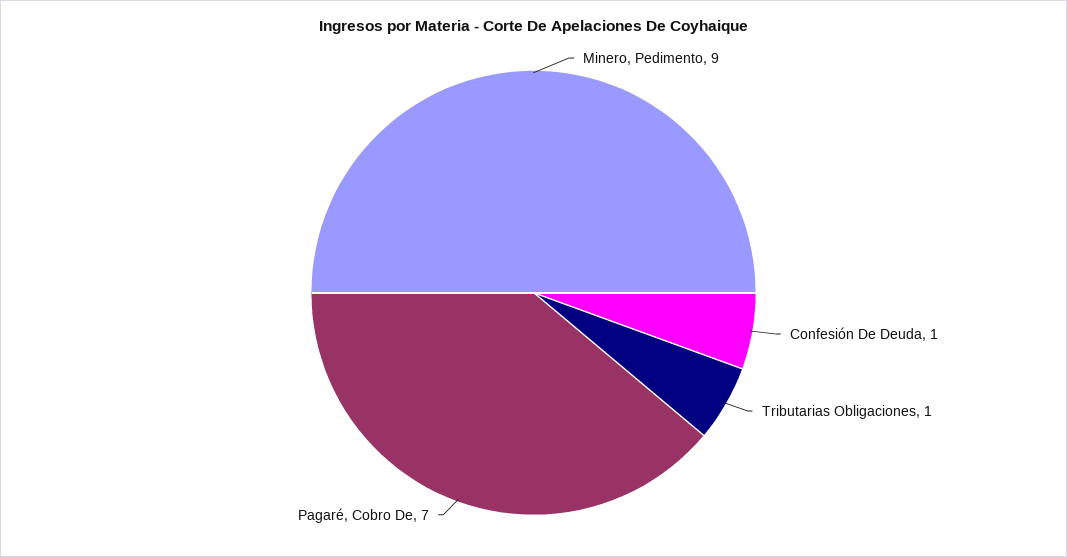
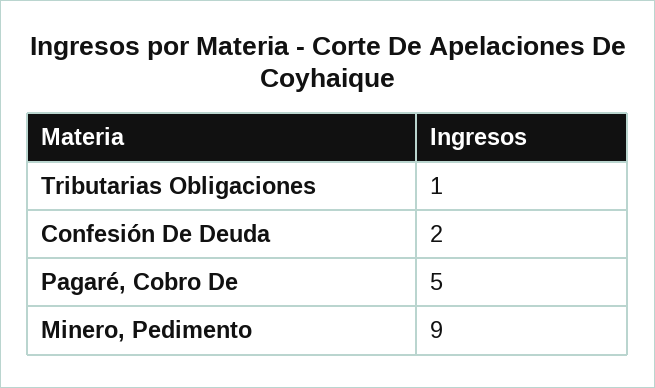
Confesión De Deuda: 1 -> 2
Pagaré, Cobro De: 7 -> 5

